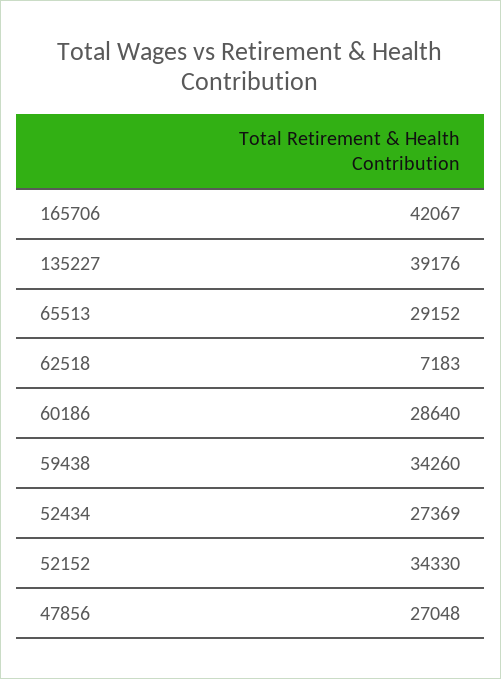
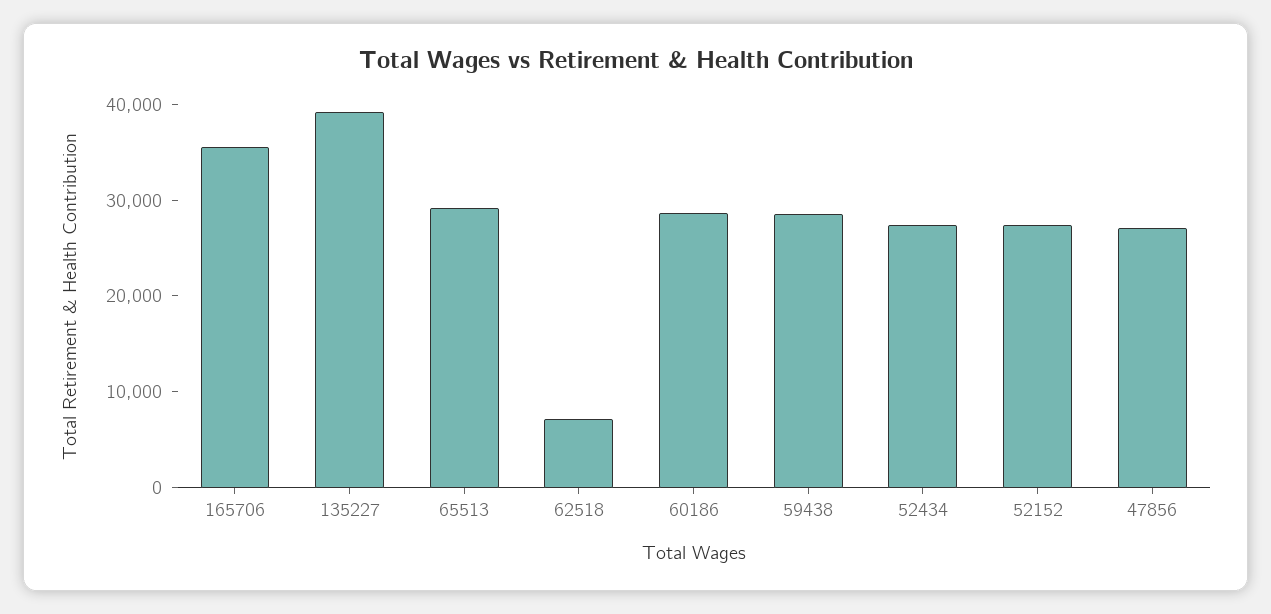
165706: 42067 -> 36000
59438: 34260 -> 28000
52152: 34330 -> 28000

